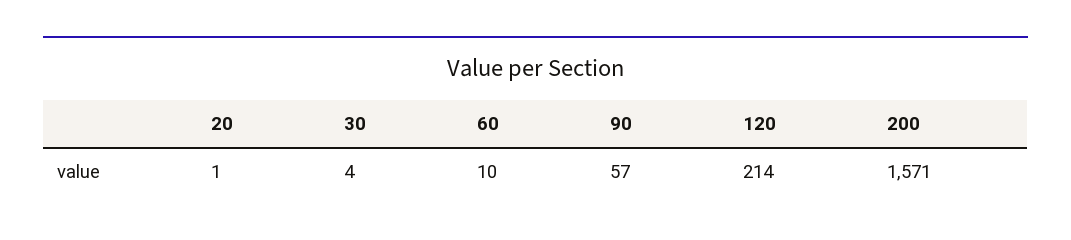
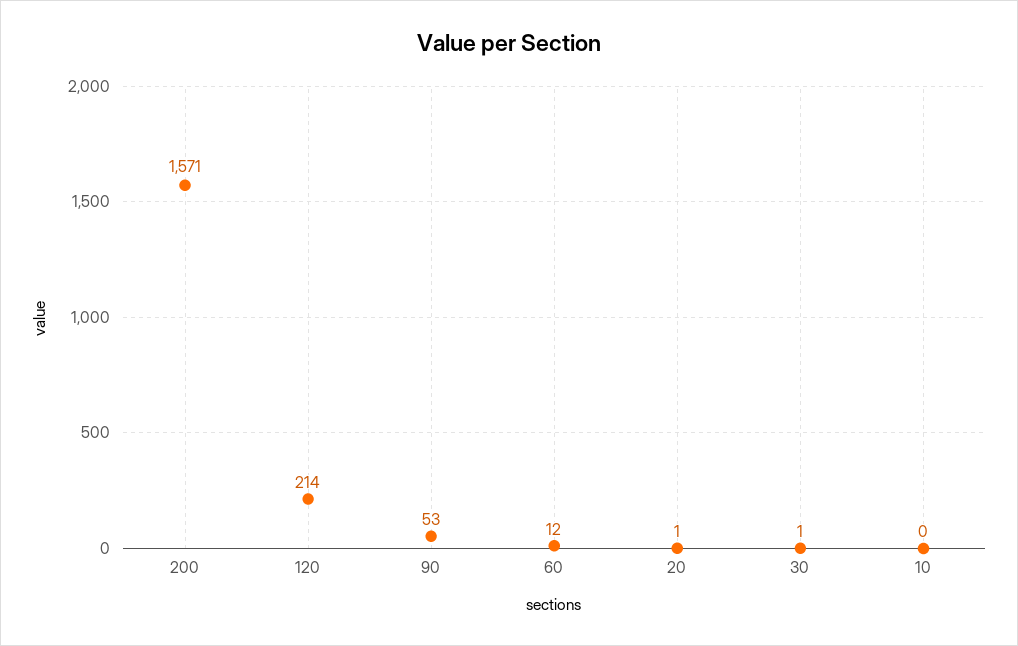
30: 4 -> 1
60: 10 -> 12
90: 57 -> 53
10: none -> 0

